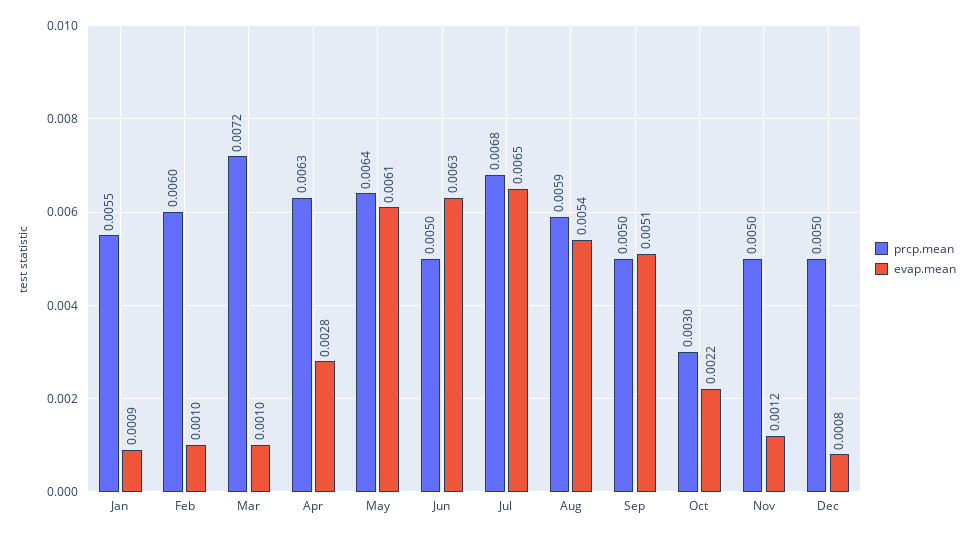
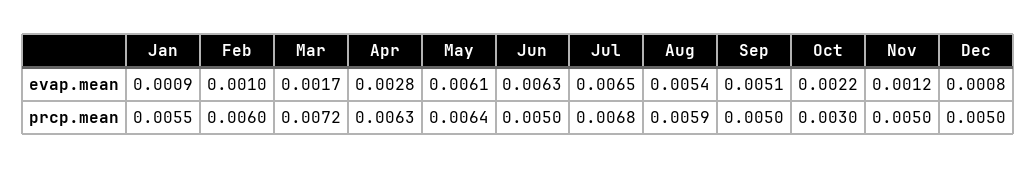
evap.mean, Mar: 0.001 -> 0.0017

